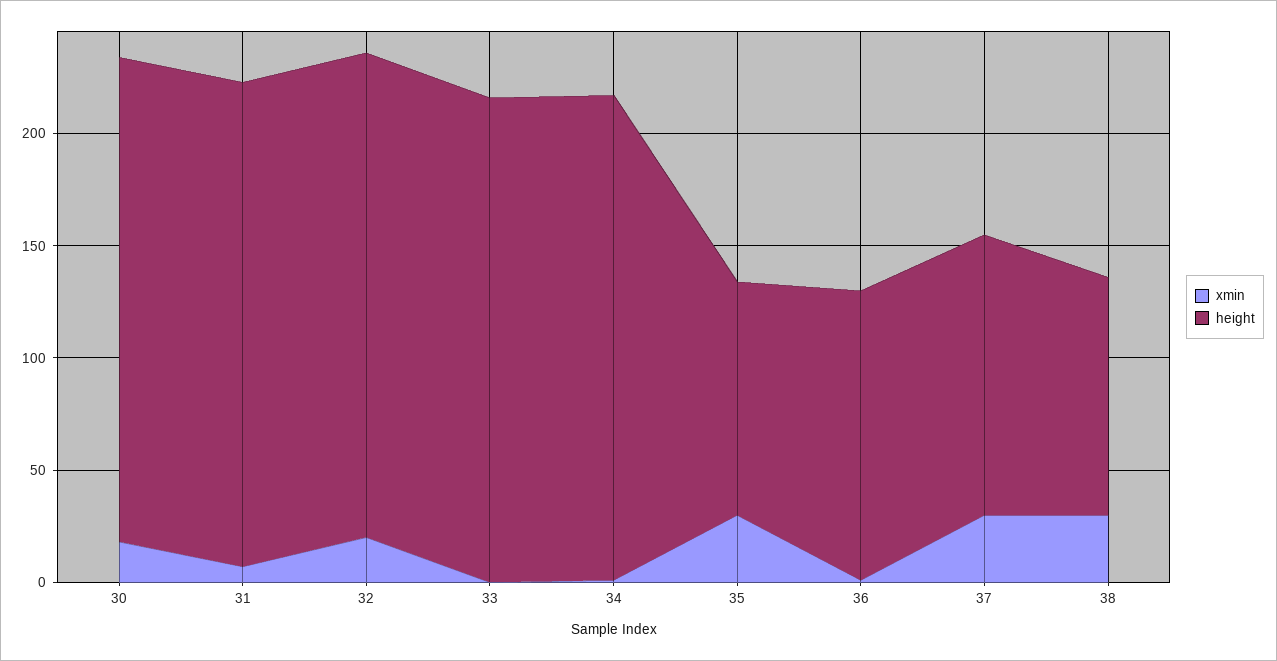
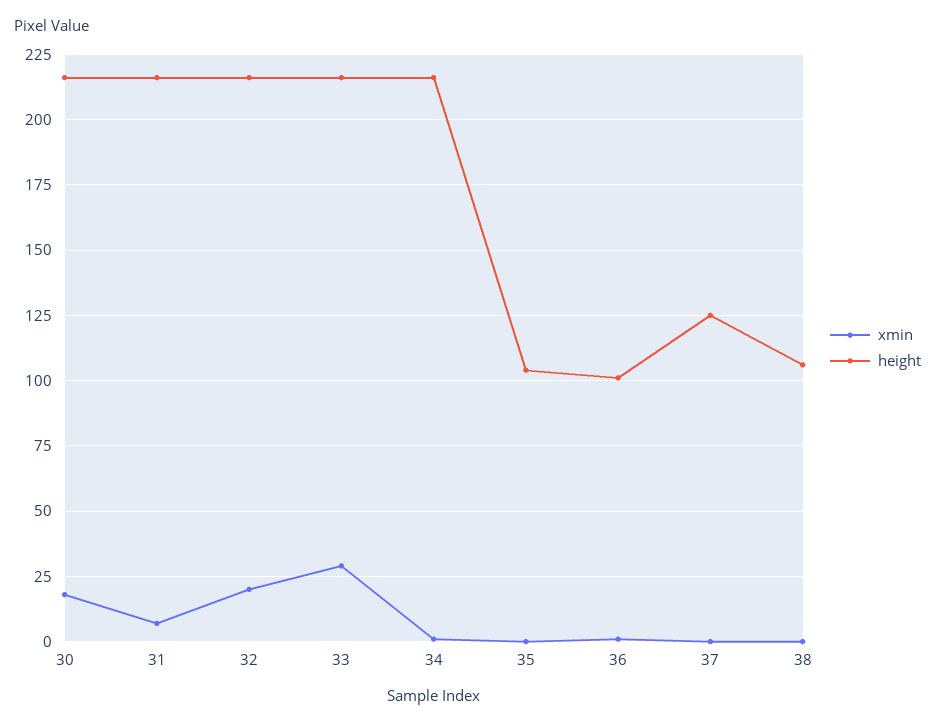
xmin, 33: 0 -> 30
xmin, 35: 30 -> 0
height, 36: 130 -> 100
xmin, 37: 30 -> 0
xmin, 38: 30 -> 0

